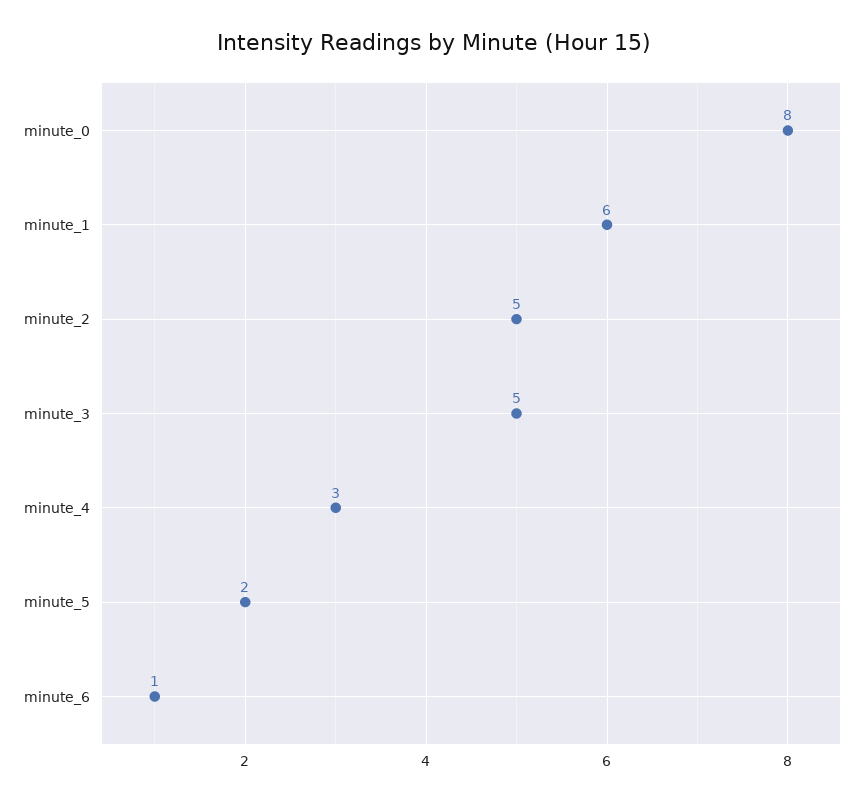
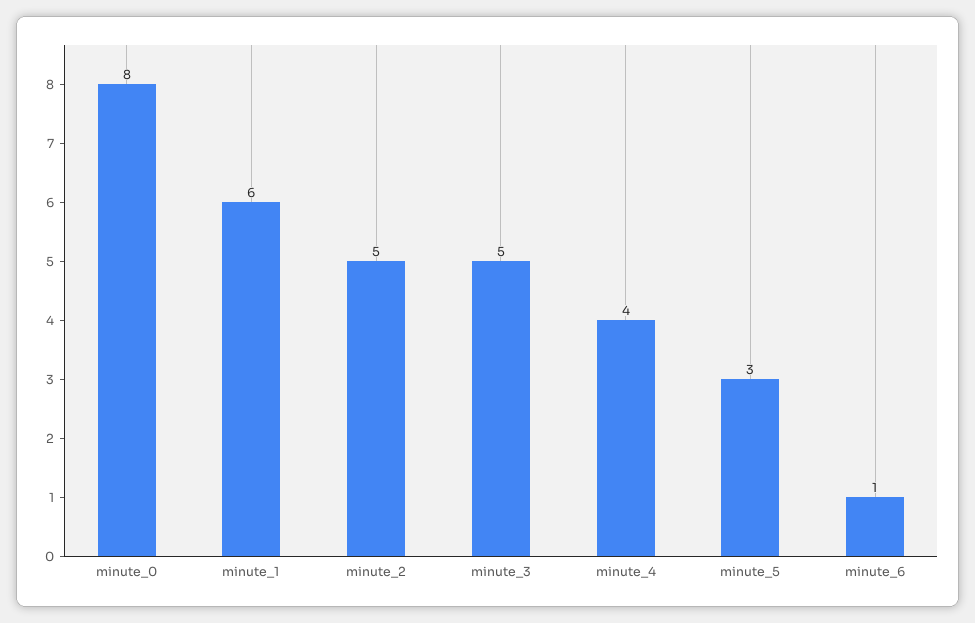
minute_4: 3 -> 4
minute_5: 2 -> 3

